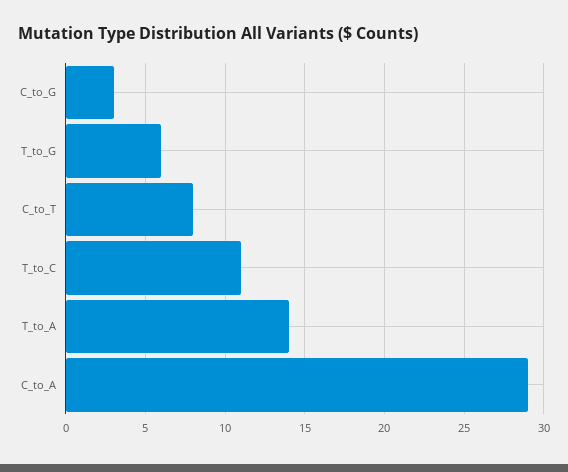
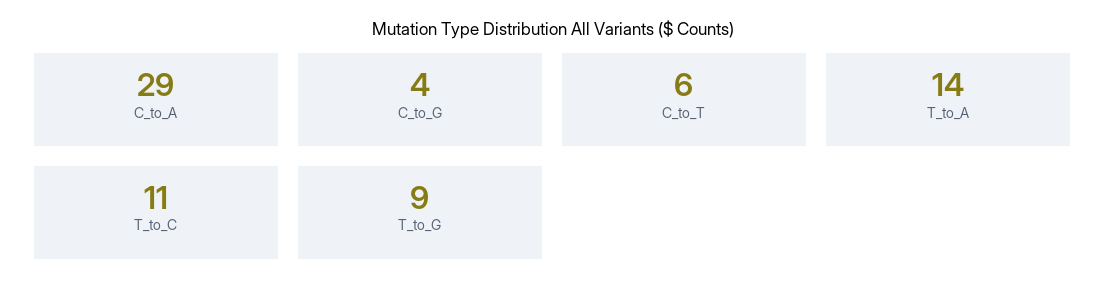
C_to_G: 3 -> 4
T_to_G: 6 -> 9
C_to_T: 8 -> 6

